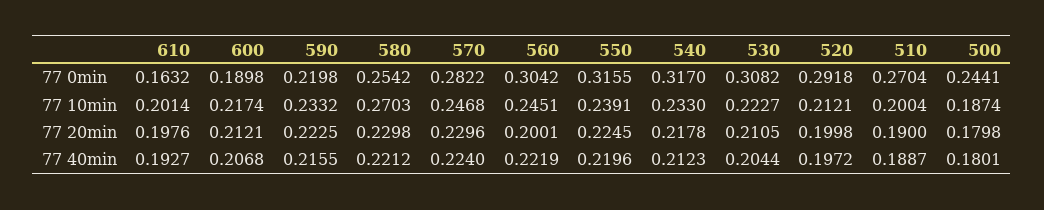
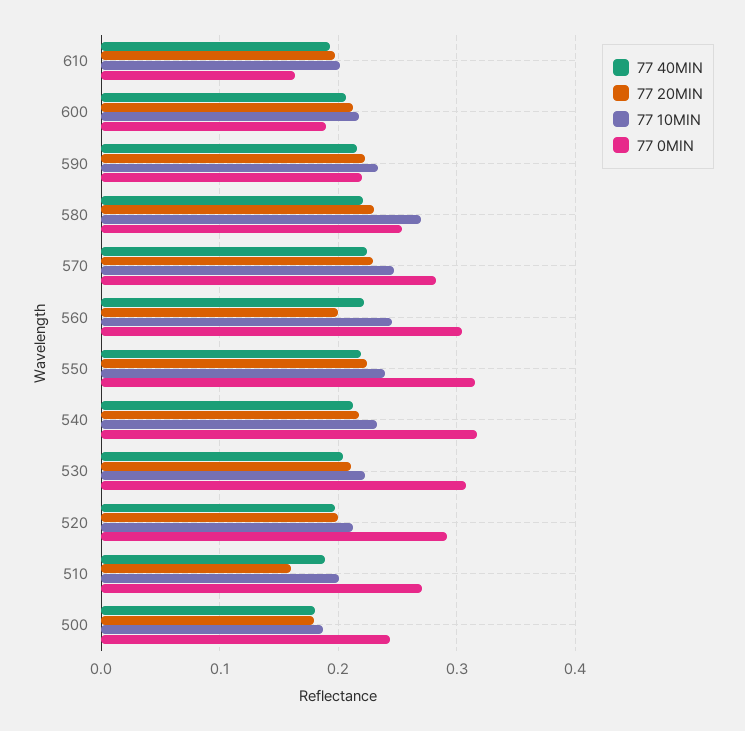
77 20min, 510: 0.19 -> 0.16

